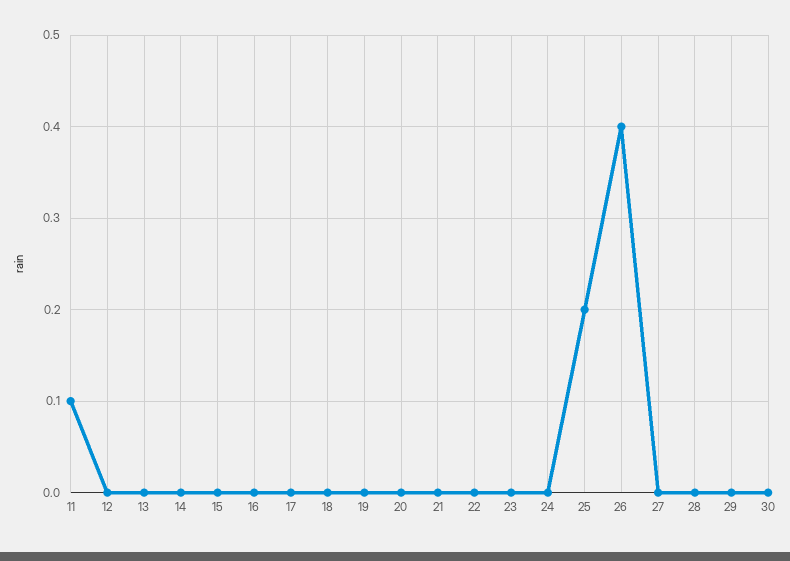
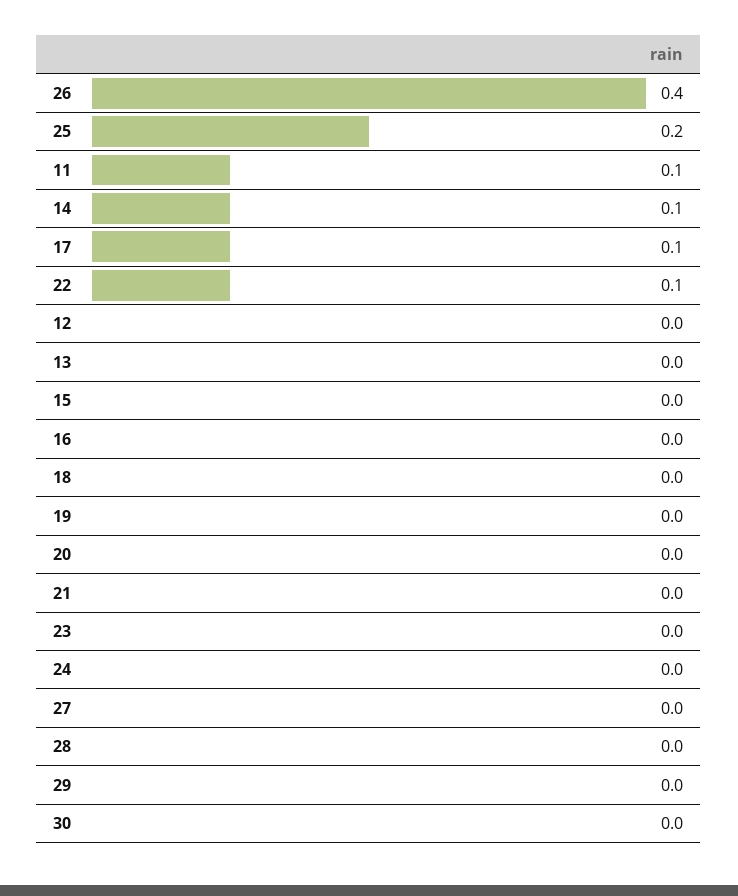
14: 0 -> 0.1
17: 0 -> 0.1
22: 0 -> 0.1

